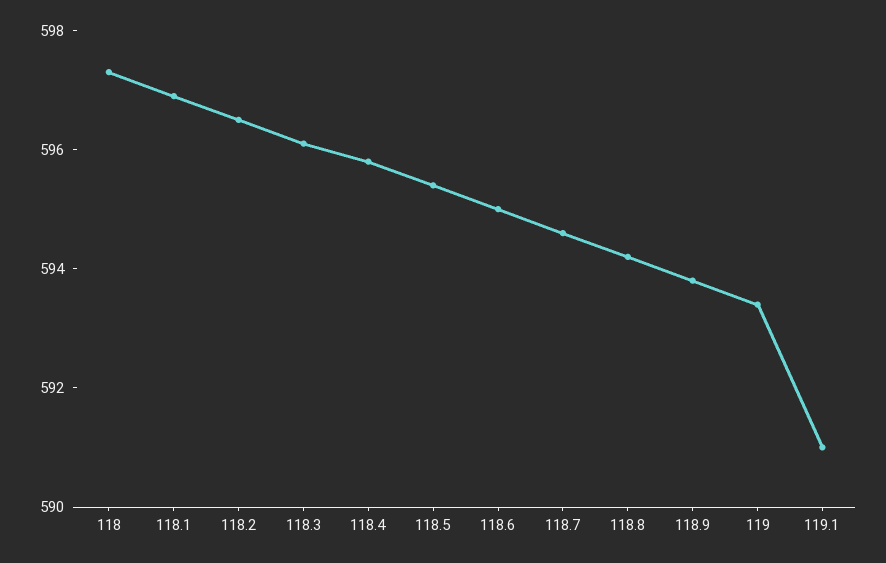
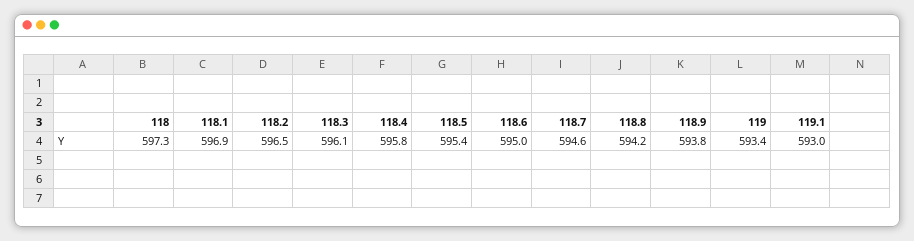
119.1: 591 -> 593

